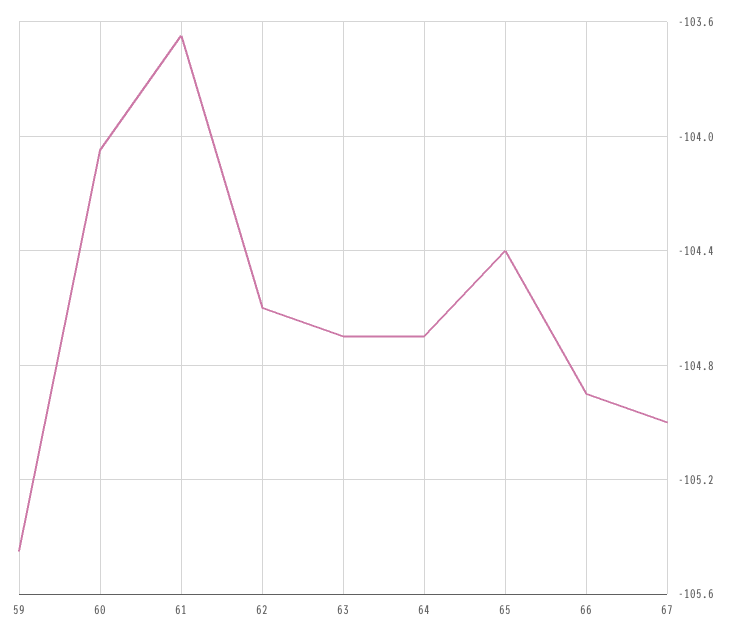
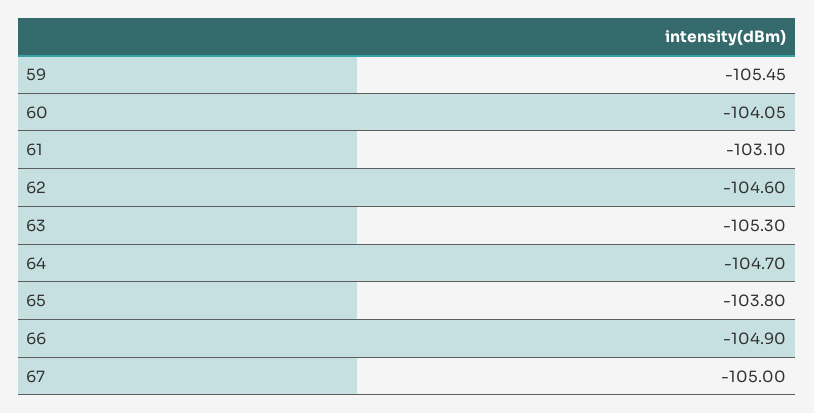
61: -103.65 -> -103.1
63: -104.7 -> -105.3
65: -104.4 -> -103.8

